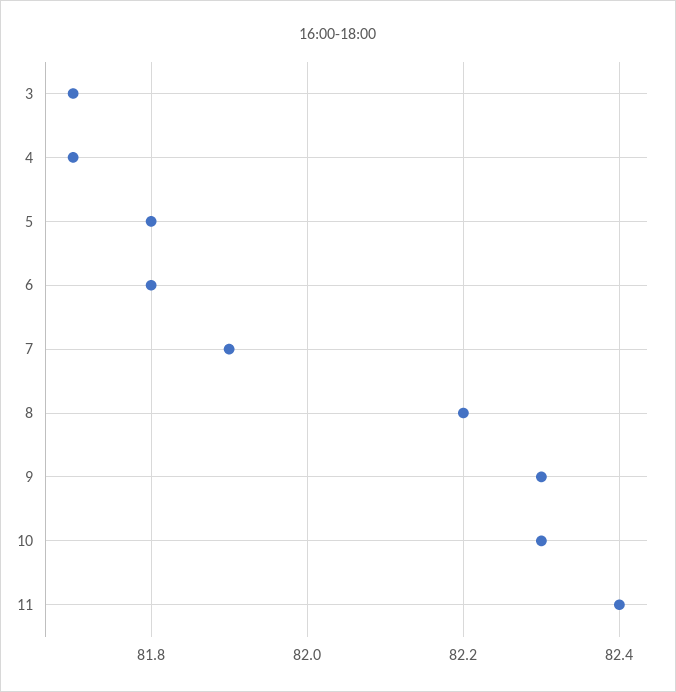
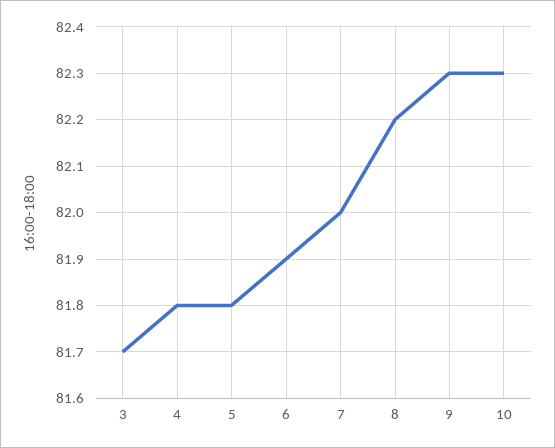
4: 81.7 -> 81.8
6: 81.8 -> 81.9
7: 81.9 -> 82
11: 82.4 -> none

